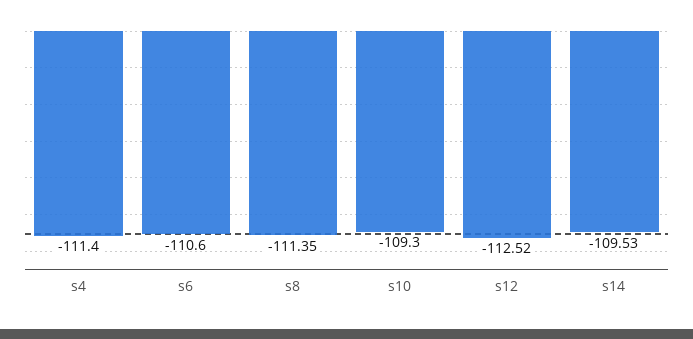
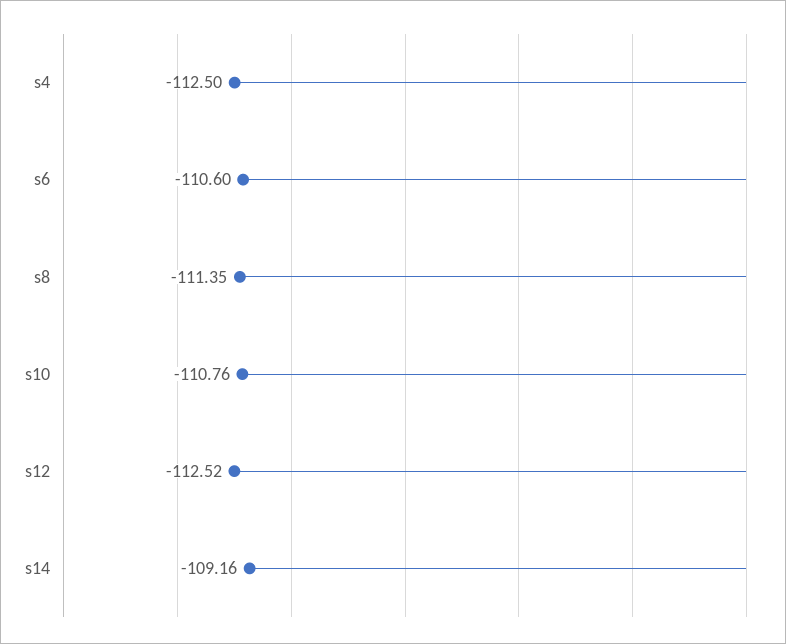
s4: -111.4 -> -112.5
s10: -109.3 -> -110.76
s14: -109.53 -> -109.16

